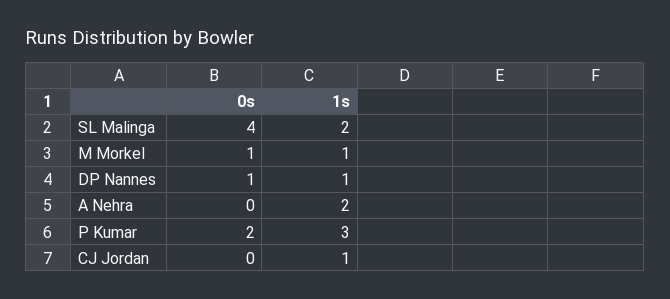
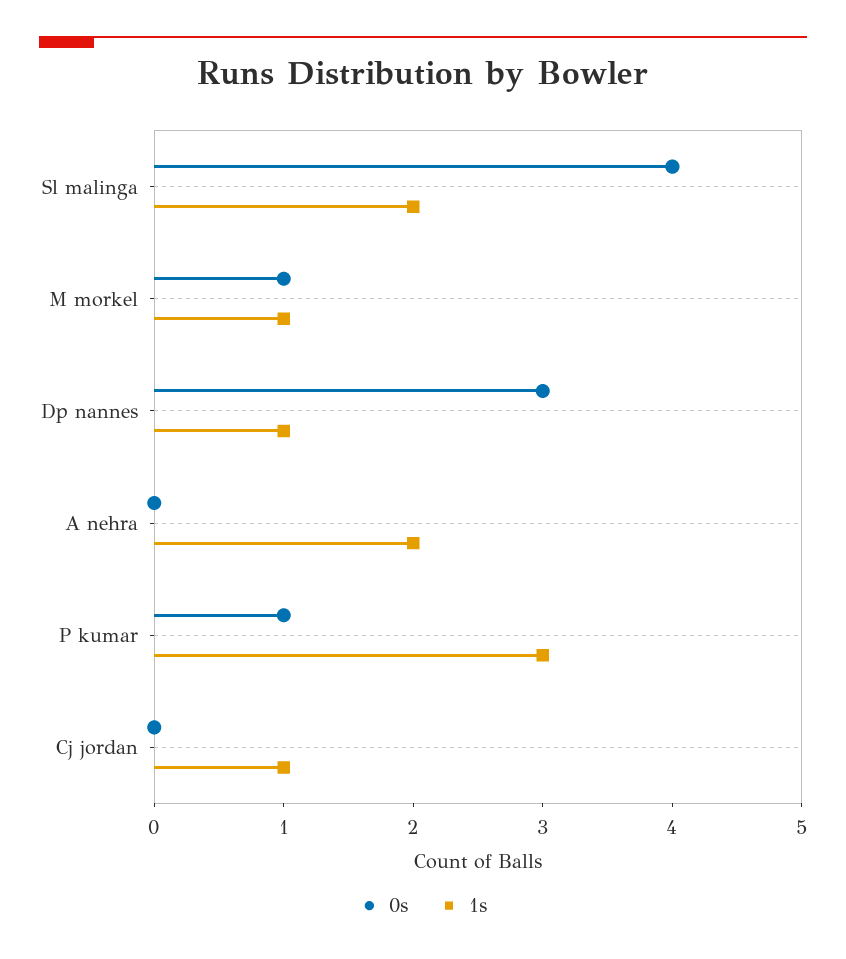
0s, DP Nannes: 1 -> 3
0s, P Kumar: 2 -> 1

